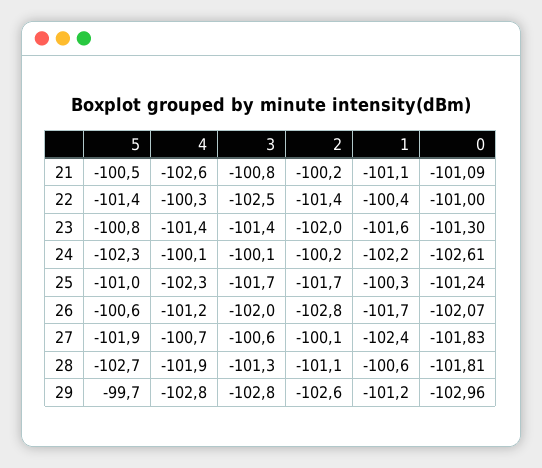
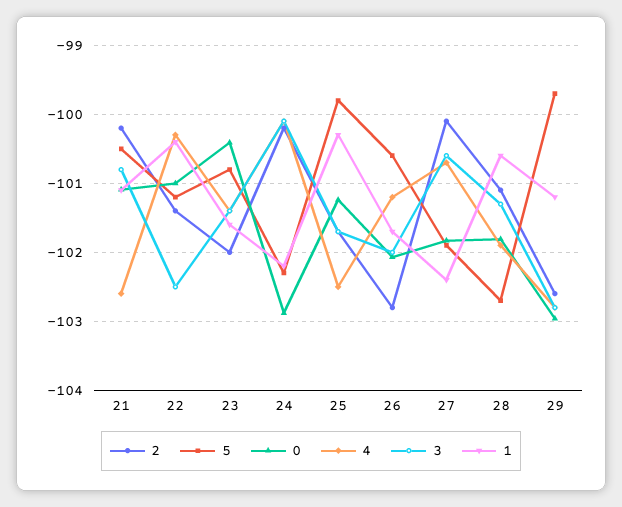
5, 22: -101.4 -> -101.2
0, 23: -101.3 -> -100.4
0, 24: -102.61 -> -102.9
5, 25: -101 -> -99.8
4, 25: -102.3 -> -102.5

